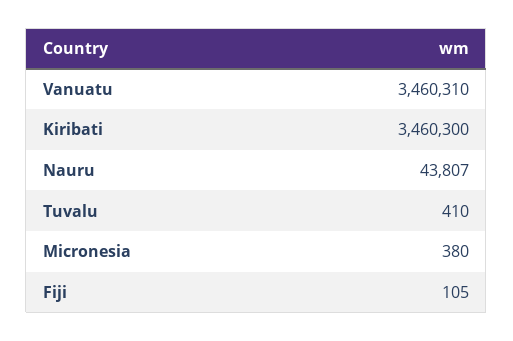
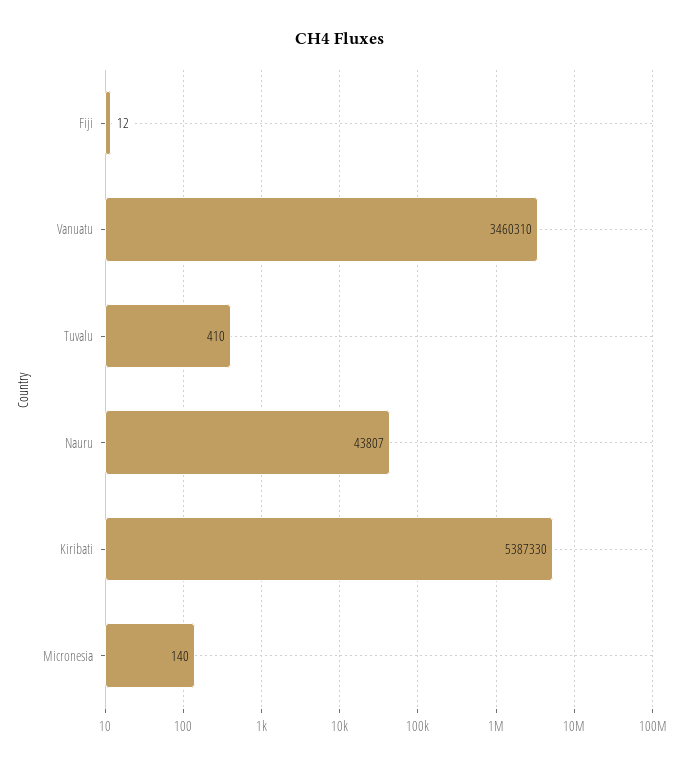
Kiribati: 3460300 -> 5387330
Micronesia: 380 -> 140
Fiji: 105 -> 12

